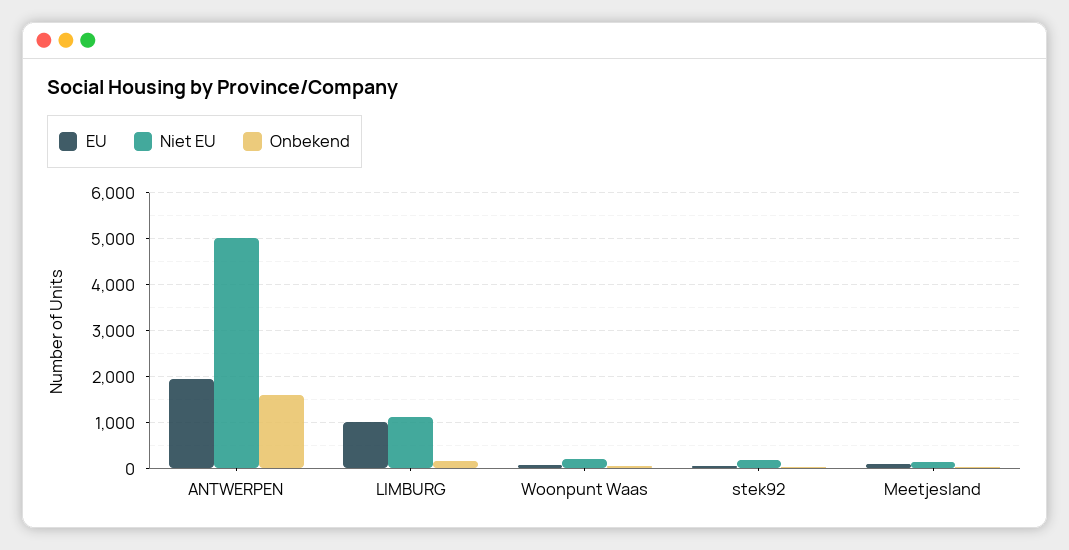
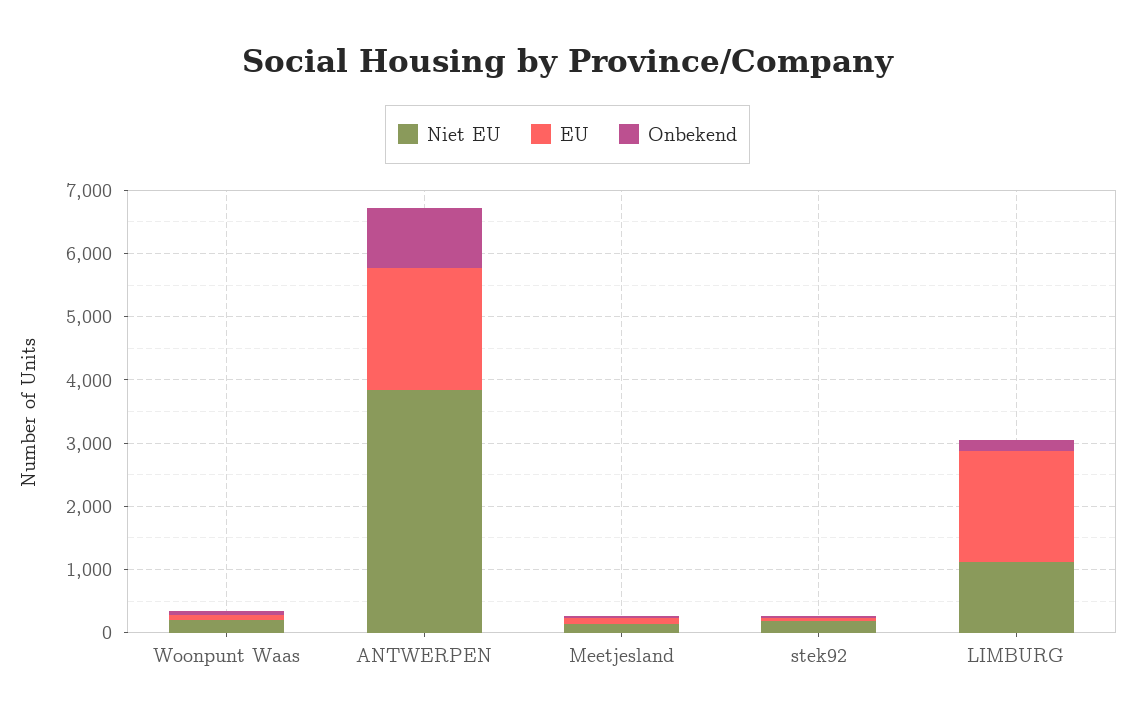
Niet EU, ANTWERPEN: 5000 -> 3800
Onbekend, ANTWERPEN: 1600 -> 1000
EU, LIMBURG: 1000 -> 1800

